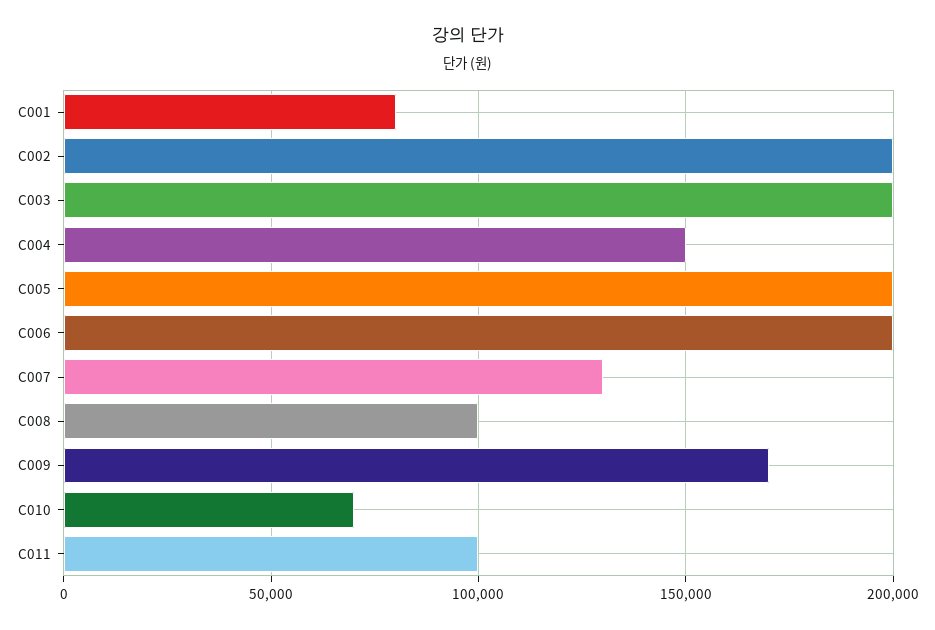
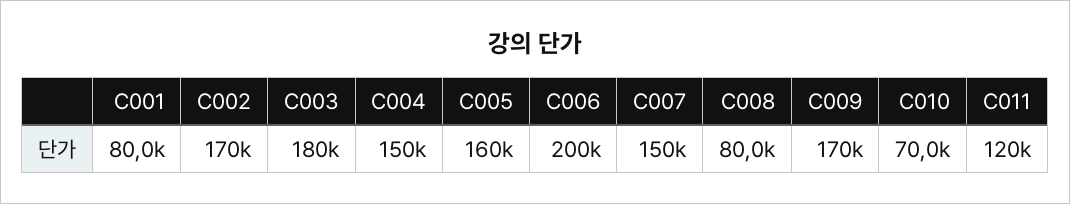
C002: 200000 -> 170000
C003: 200000 -> 180000
C005: 200000 -> 160000
C007: 130000 -> 150000
C008: 100000 -> 80000
C011: 100000 -> 120000

